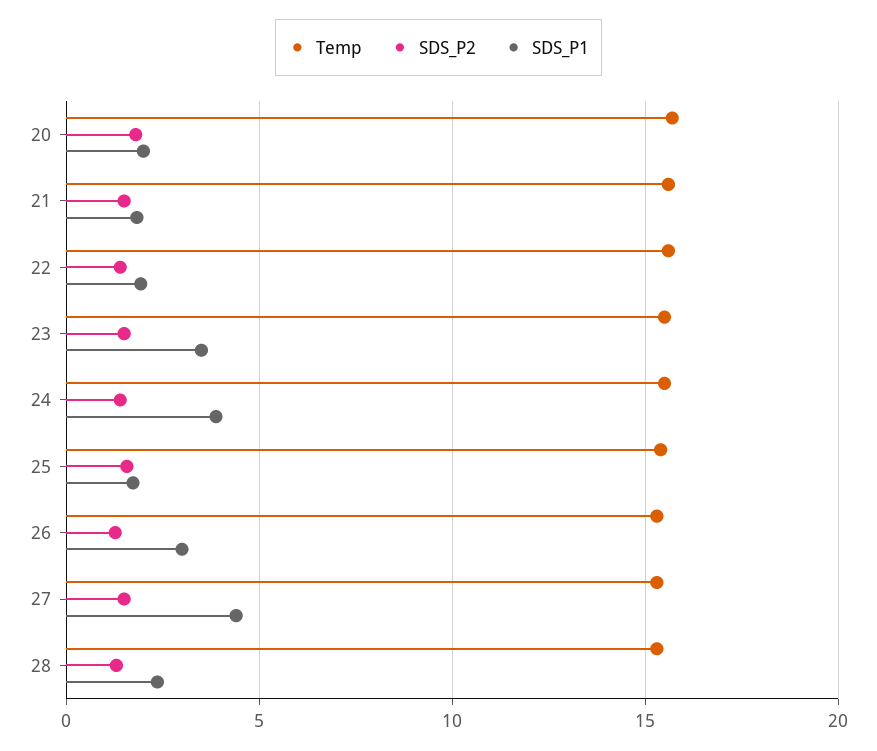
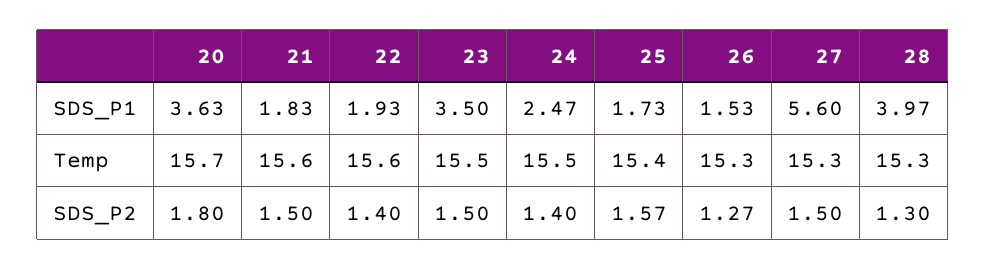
SDS_P1, 20: 2 -> 3.63
SDS_P1, 24: 4 -> 2.47
SDS_P1, 26: 3 -> 1.53
SDS_P1, 27: 4.5 -> 5.6
SDS_P1, 28: 2.5 -> 3.97

